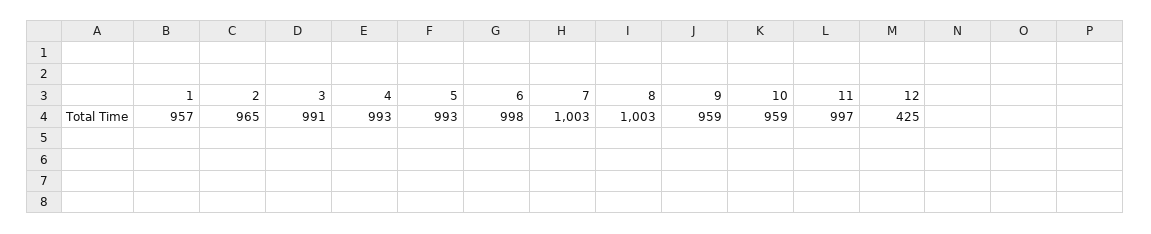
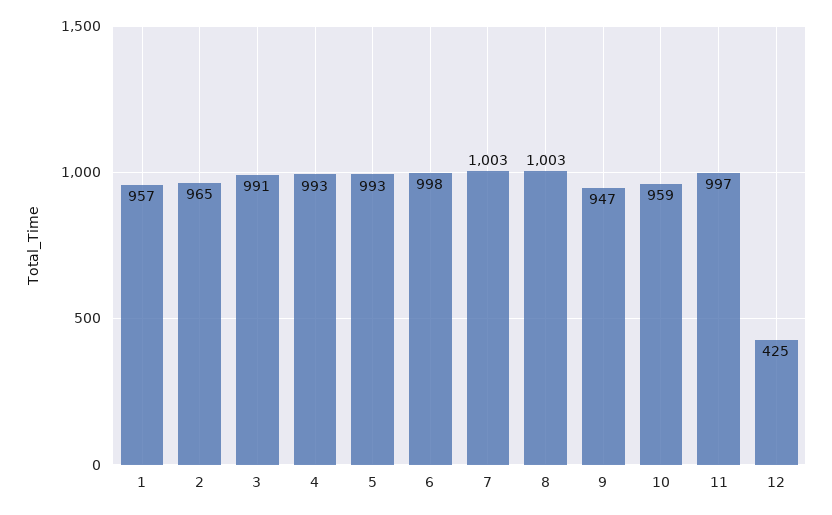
9: 959 -> 947

